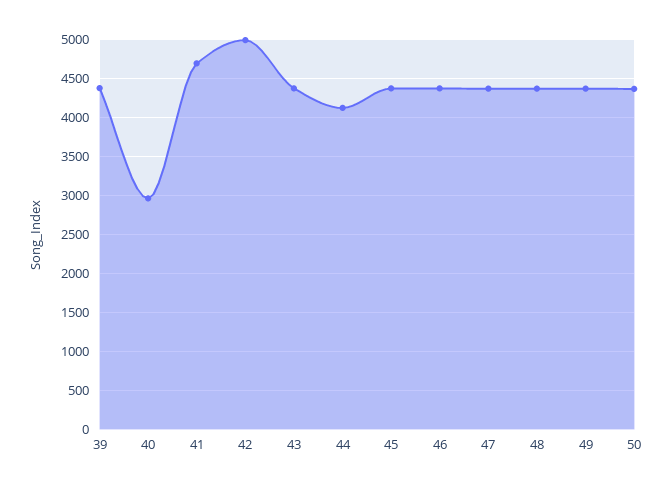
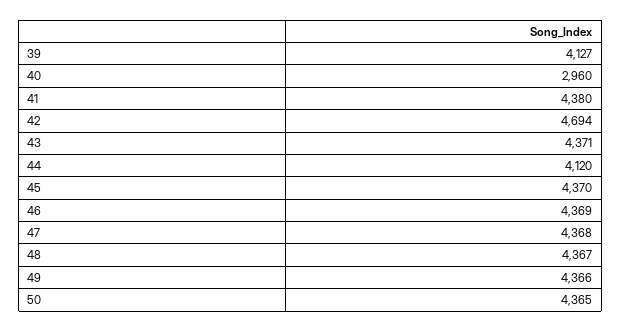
39: 4400 -> 4127
41: 4700 -> 4380
42: 5000 -> 4694

